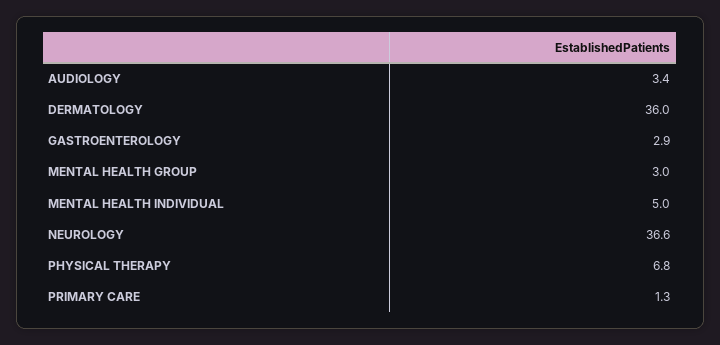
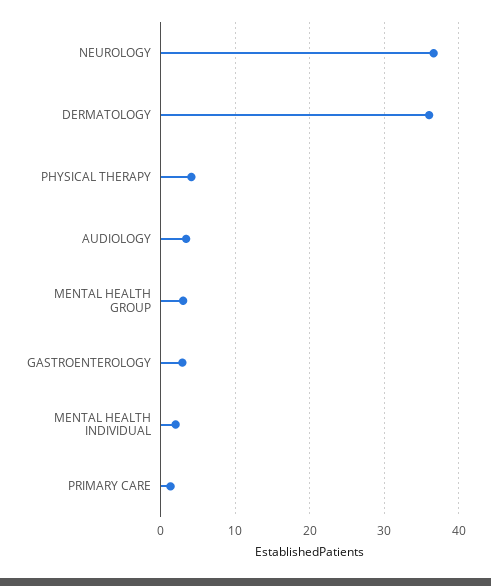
MENTAL HEALTH INDIVIDUAL: 5 -> 2
PHYSICAL THERAPY: 6.8 -> 4

